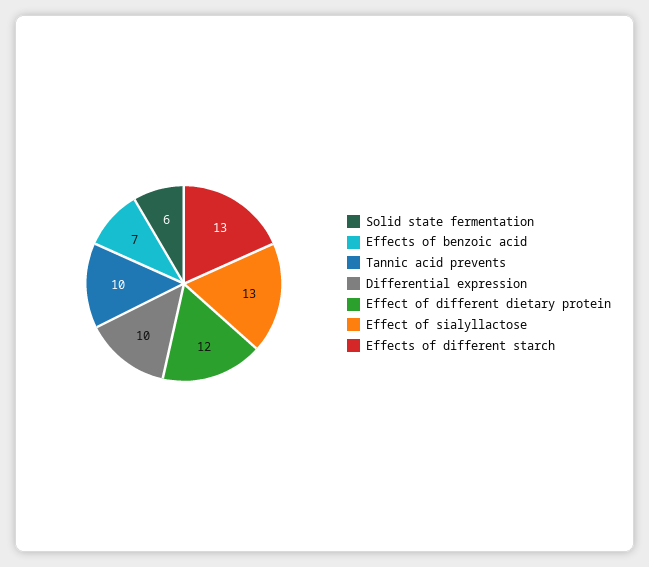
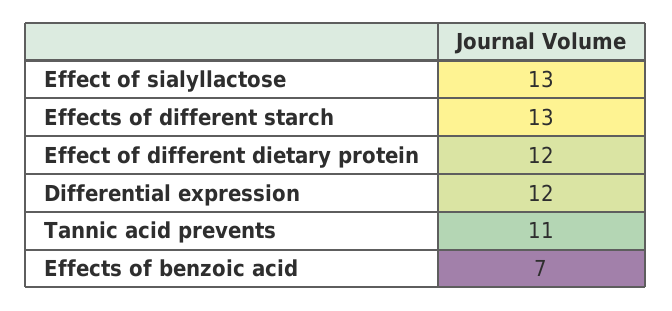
Solid state fermentation: 6 -> none
Tannic acid prevents: 10 -> 11
Differential expression: 10 -> 12

